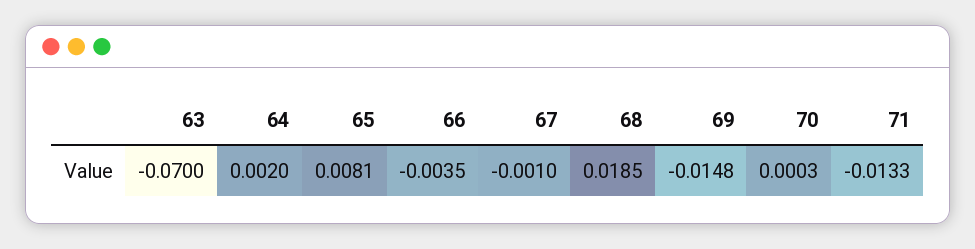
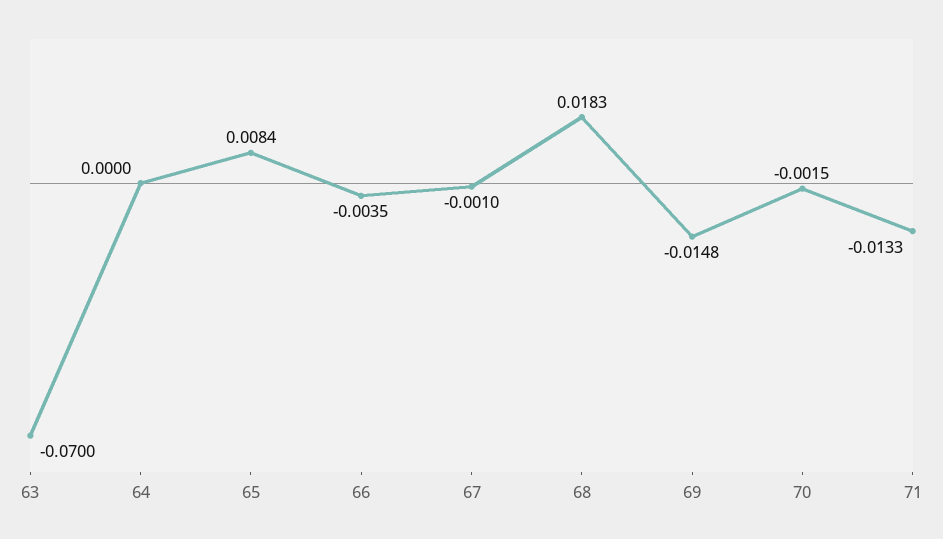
64: 0.002 -> 0
65: 0.0081 -> 0.0084
68: 0.0185 -> 0.0183
70: 0.0003 -> -0.0015

